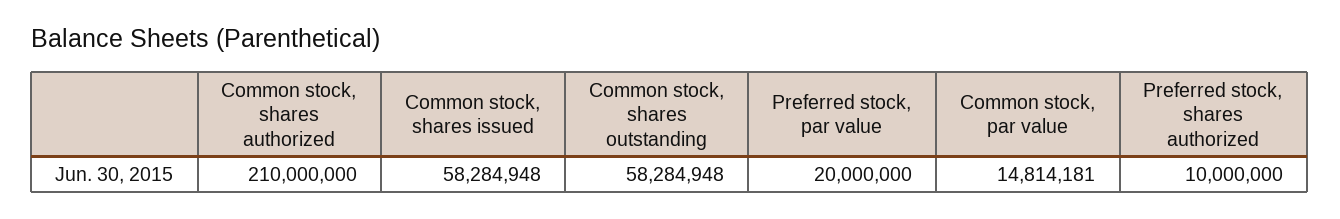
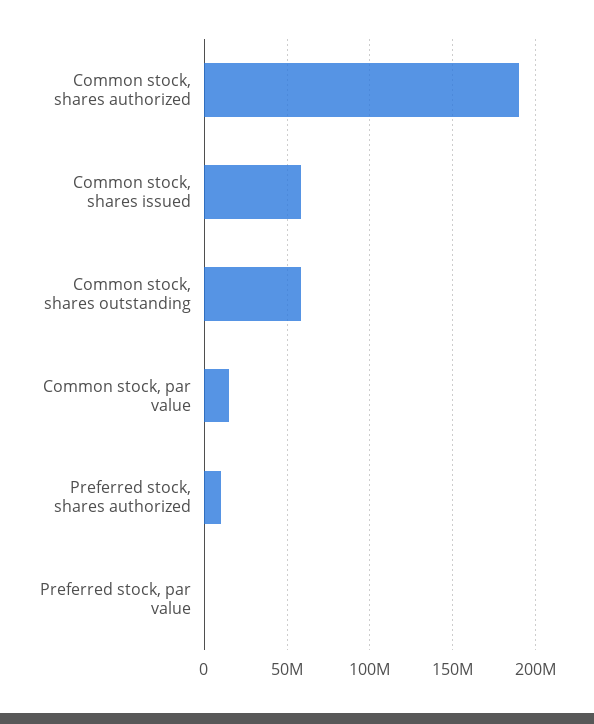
Common stock, shares authorized: 210000000 -> 190000000
Preferred stock, par value: 20000000 -> 0

